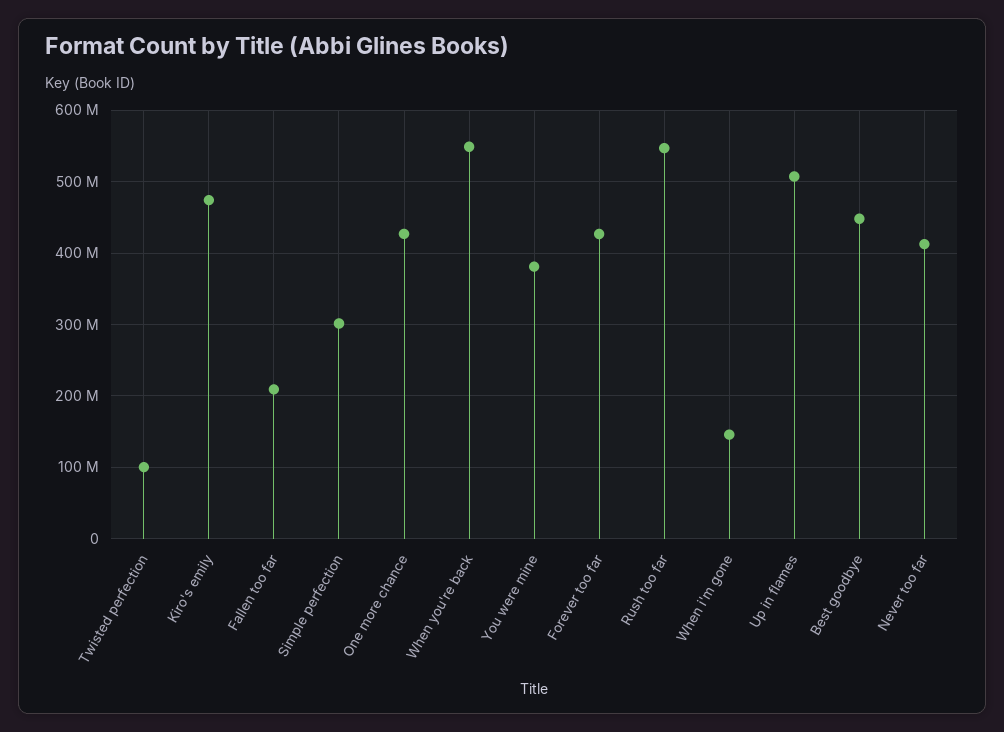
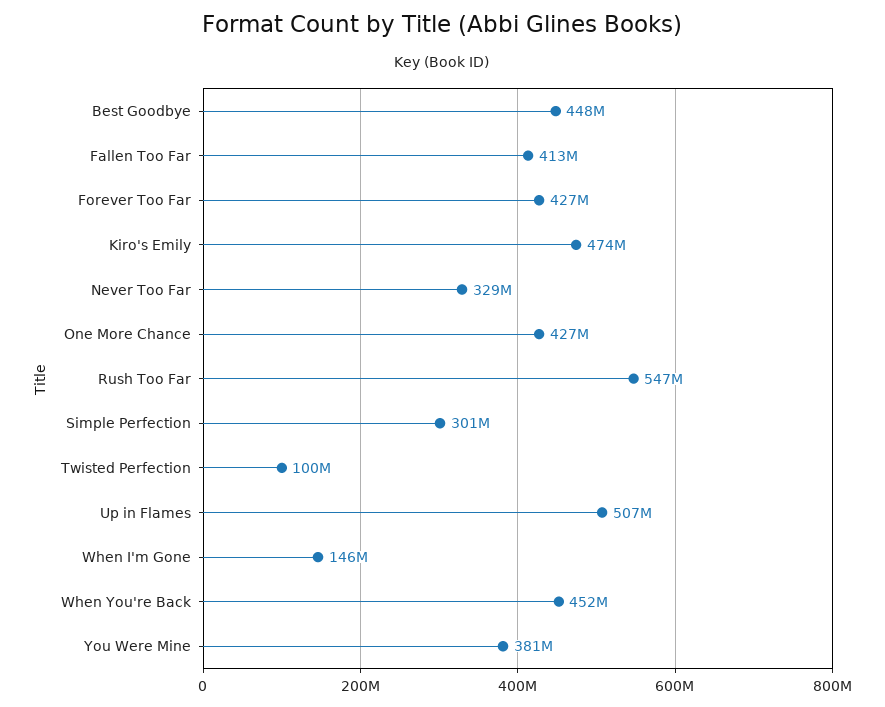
Fallen too far: 210000000 -> 413000000
When you're back: 550000000 -> 452000000
Never too far: 410000000 -> 329000000

